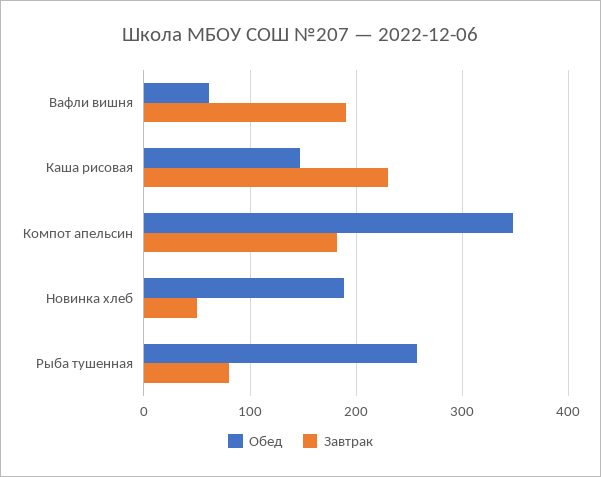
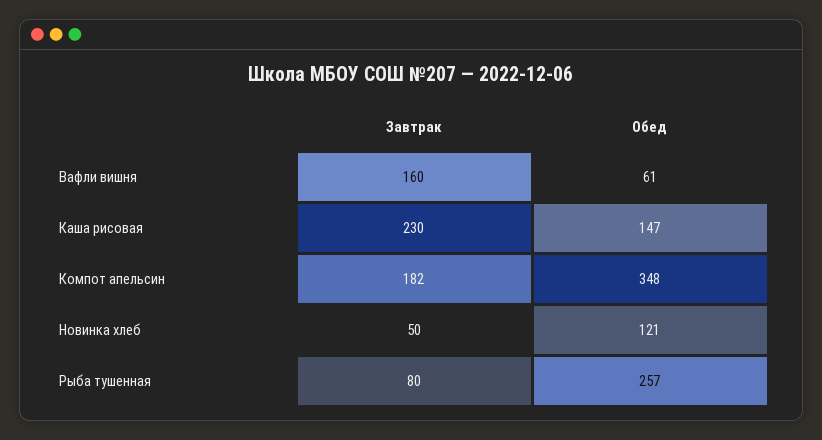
Завтрак, Вафли вишня: 190 -> 160
Обед, Новинка хлеб: 190 -> 121

